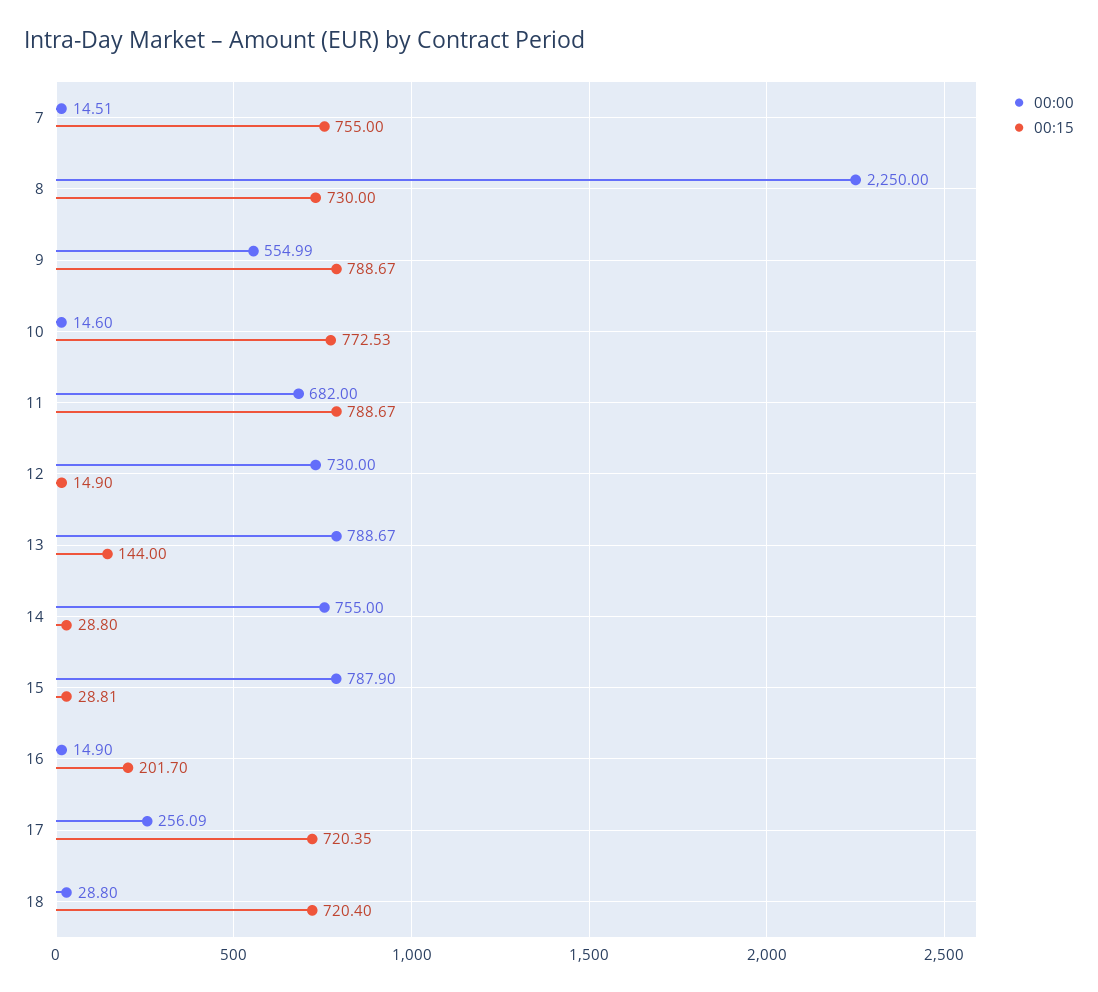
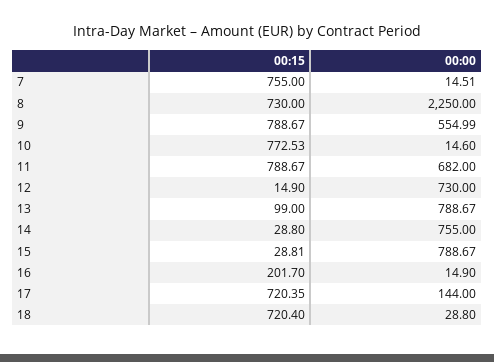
00:15, 13: 144 -> 99
00:00, 15: 787.9 -> 788.67
00:00, 17: 256.09 -> 144

